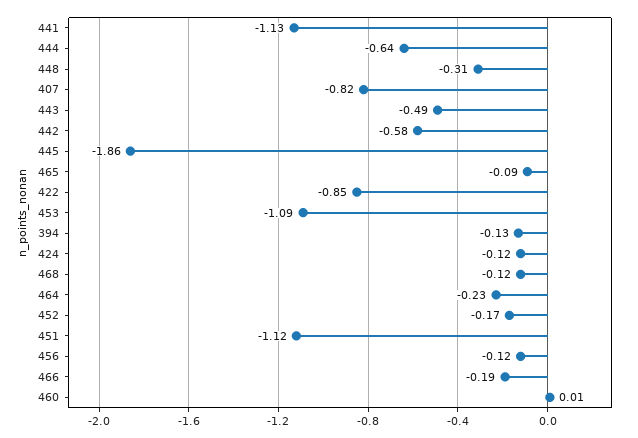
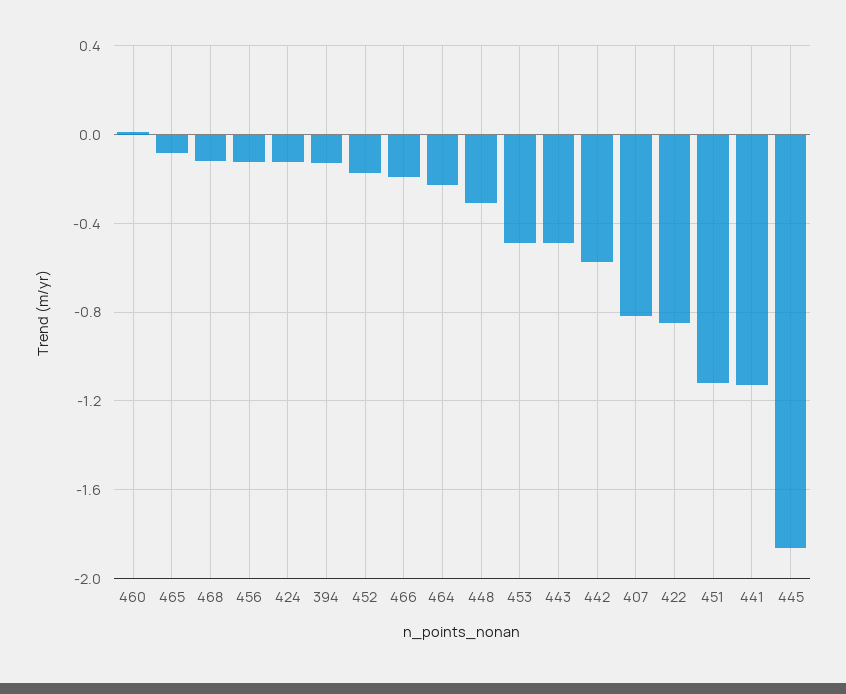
444: -0.64 -> none
453: -1.09 -> -0.5

